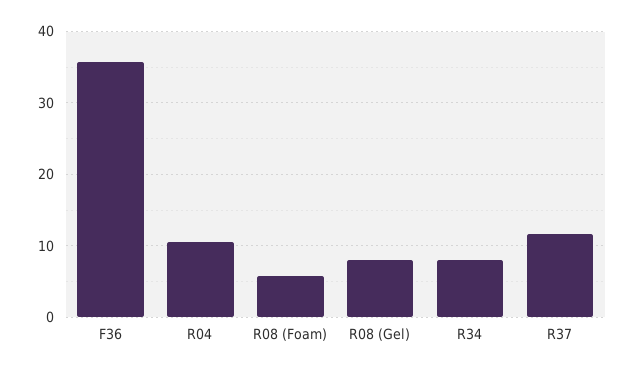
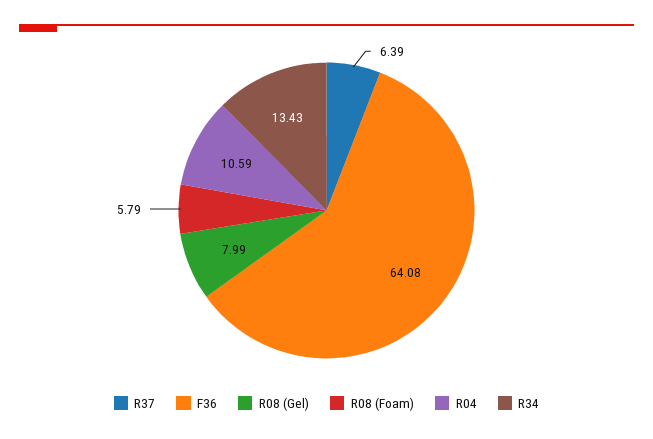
F36: 36 -> 64.08
R34: 8 -> 13.43
R37: 12 -> 6.39

